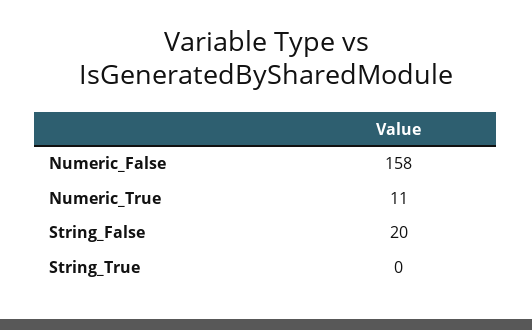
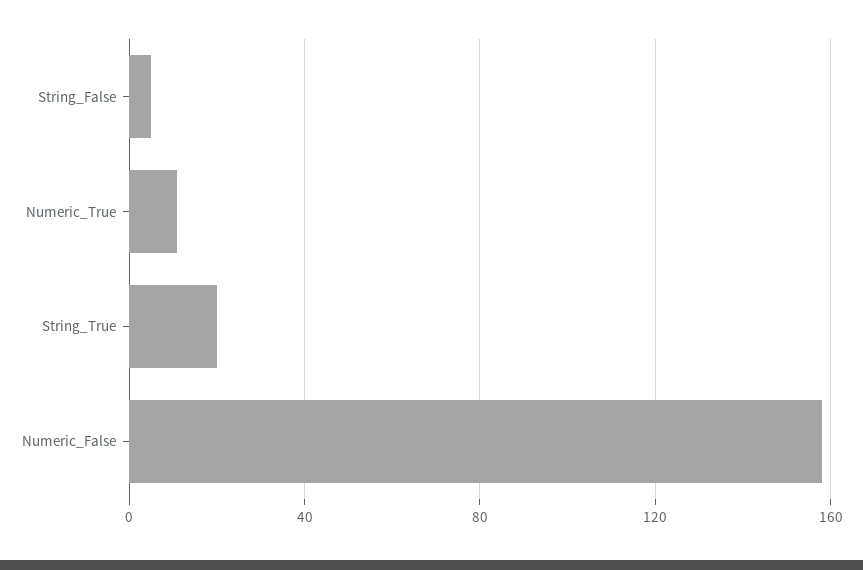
String_False: 20 -> 5
String_True: 0 -> 20

